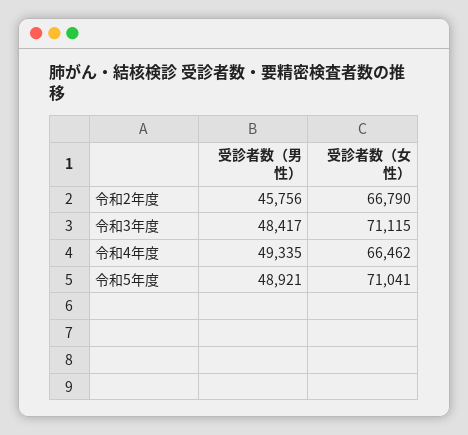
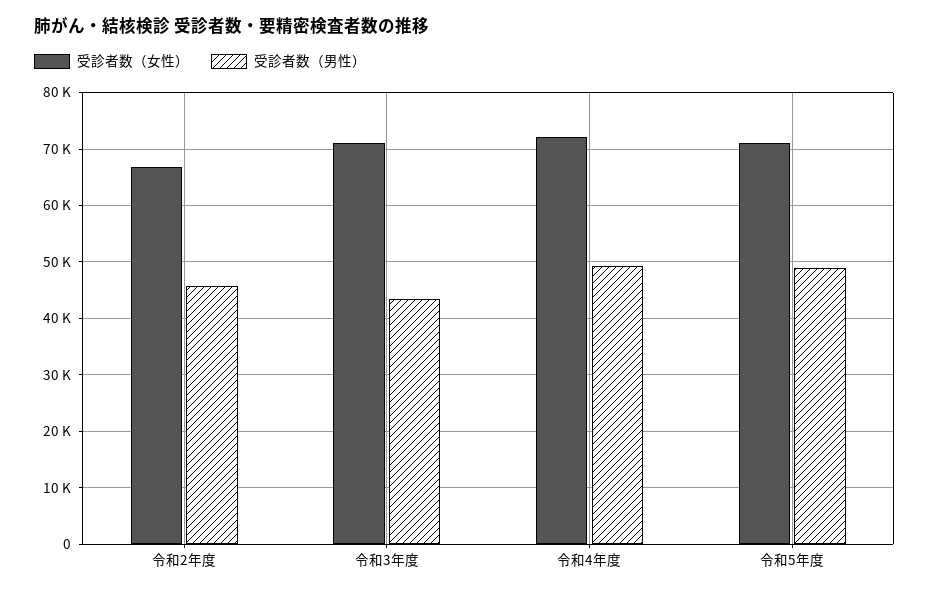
受診者数（男性）, 令和3年度: 48417 -> 44000
受診者数（女性）, 令和4年度: 66462 -> 72000

